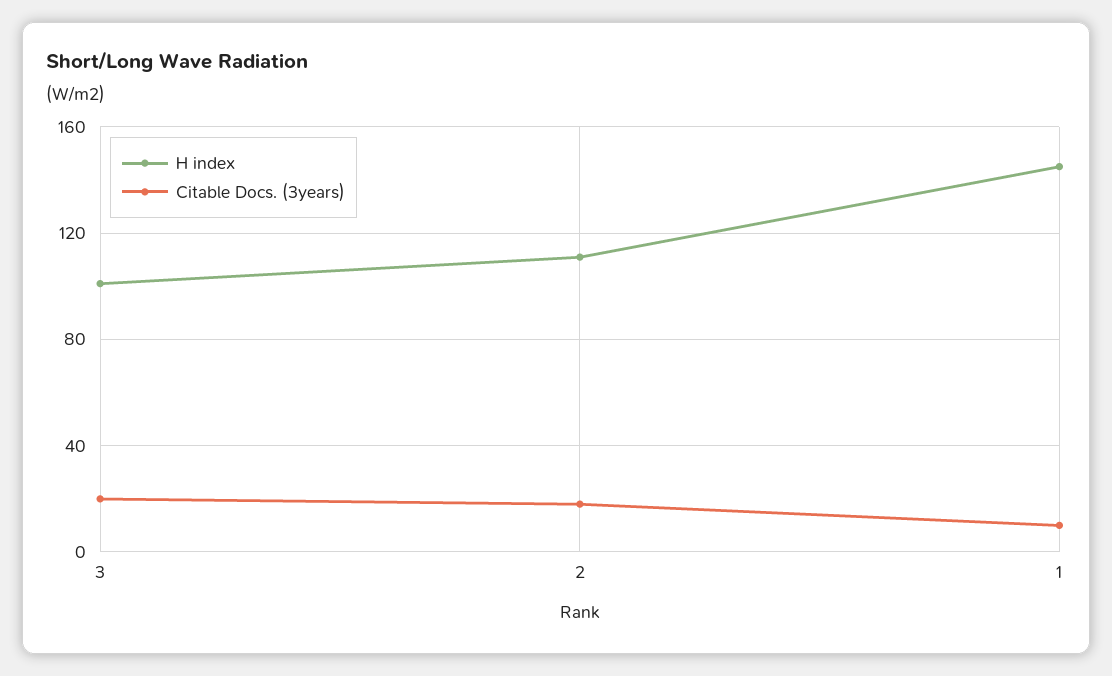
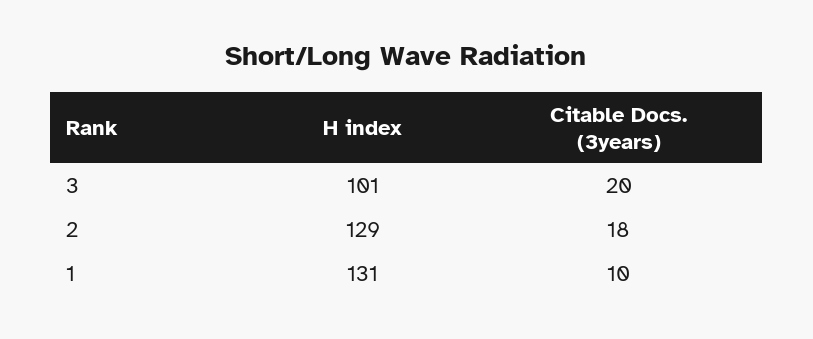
H index, 2: 110 -> 129
H index, 1: 145 -> 131

